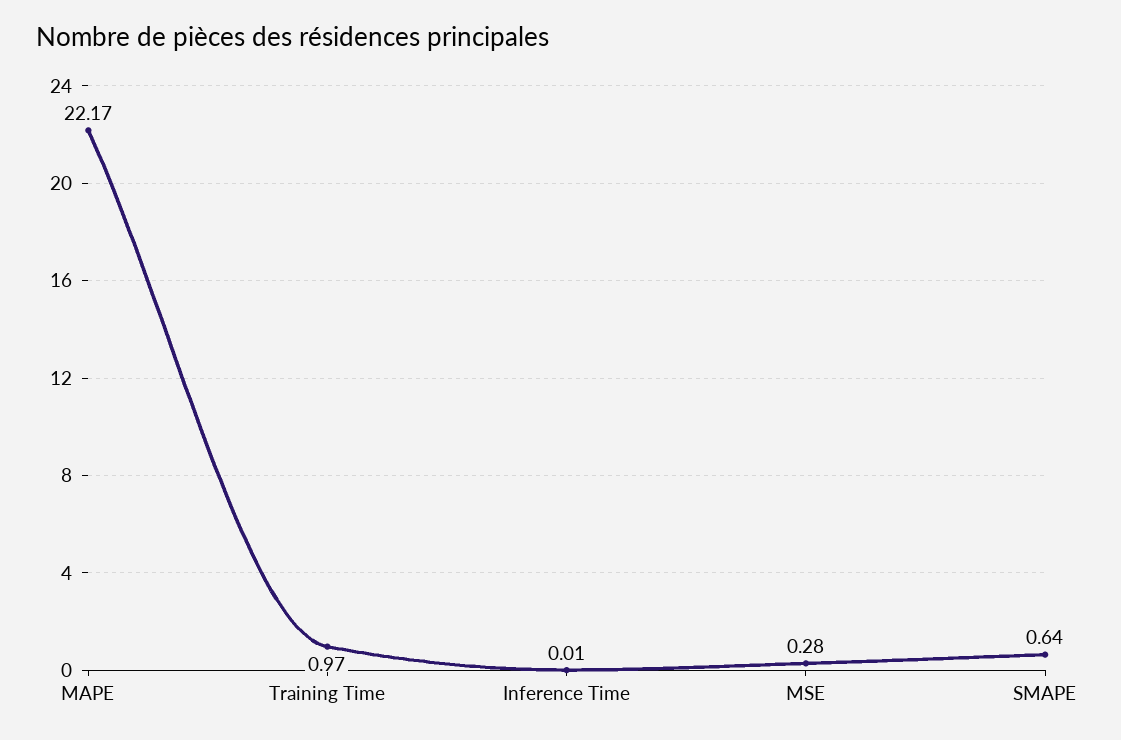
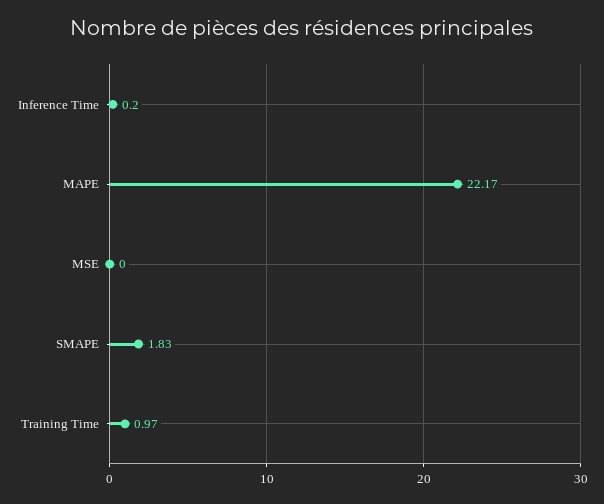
Inference Time: 0.01 -> 0.2
MSE: 0.28 -> 0
SMAPE: 0.64 -> 1.83

